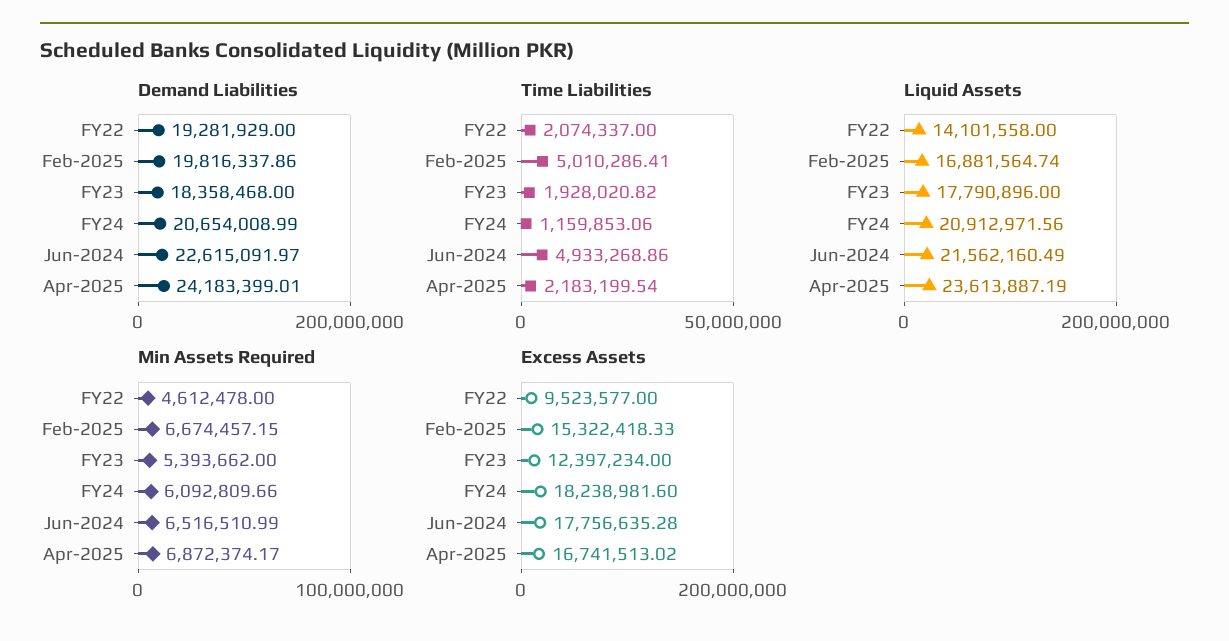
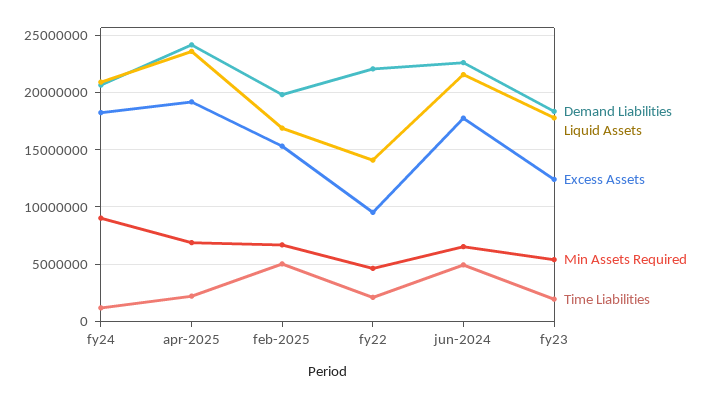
Demand Liabilities, FY22: 19281929 -> 22000000
Min Assets Required, FY24: 6092809.66 -> 9000000
Excess Assets, Apr-2025: 16741513.02 -> 19000000

